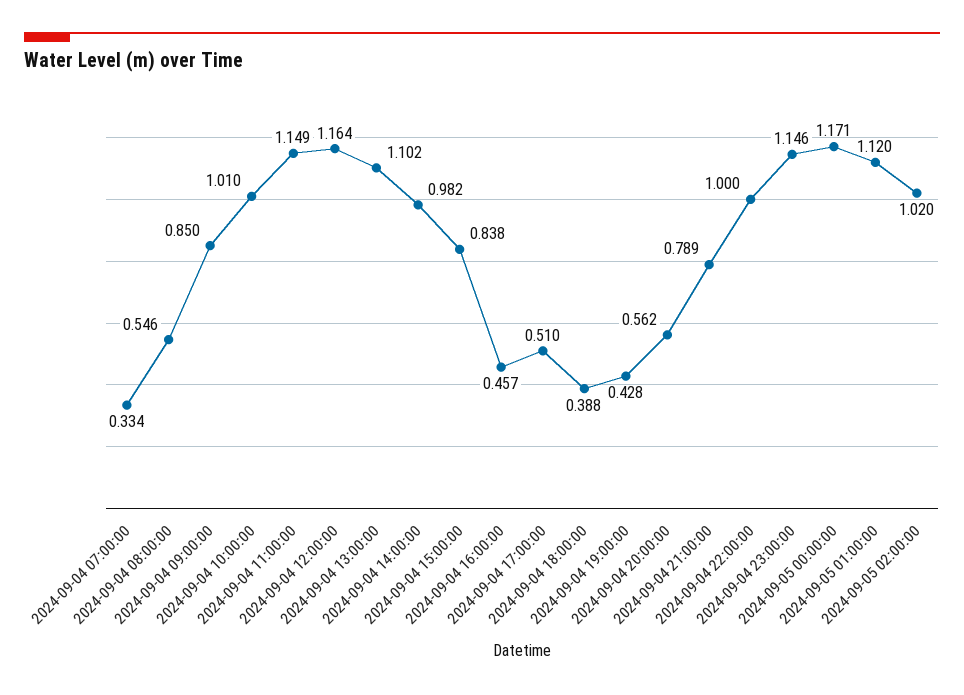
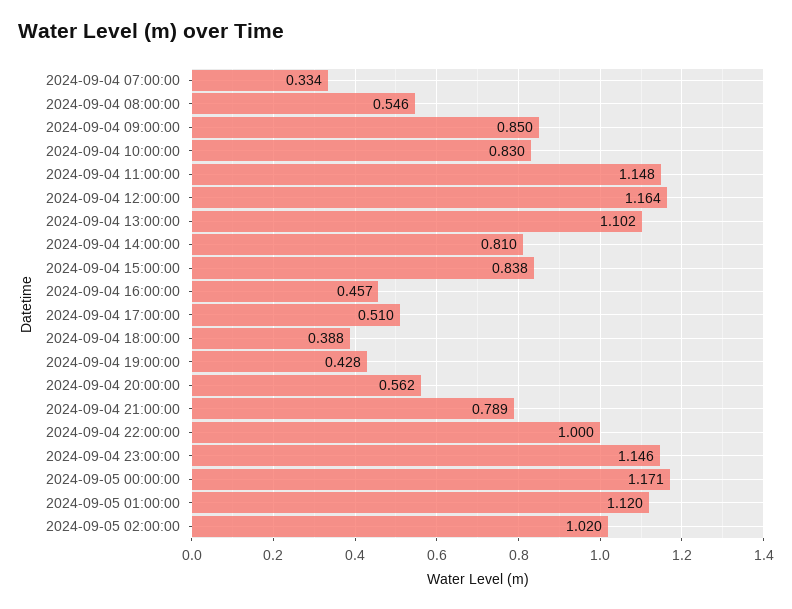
2024-09-04 10:00:00: 1.01 -> 0.83
2024-09-04 11:00:00: 1.149 -> 1.148
2024-09-04 14:00:00: 0.982 -> 0.81

